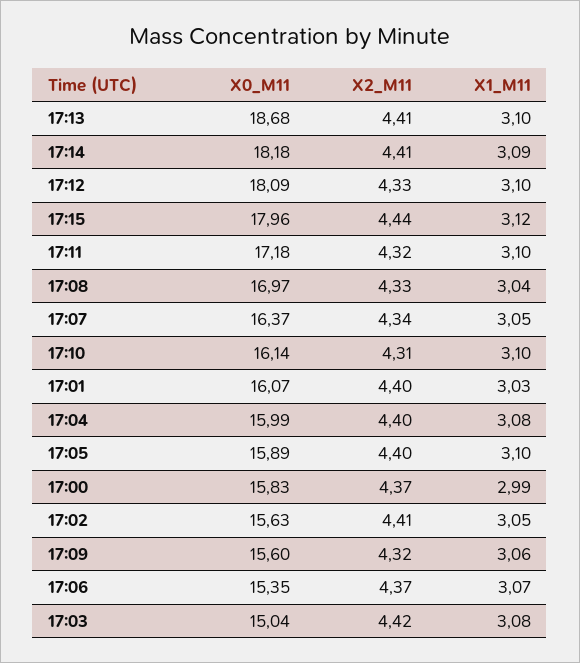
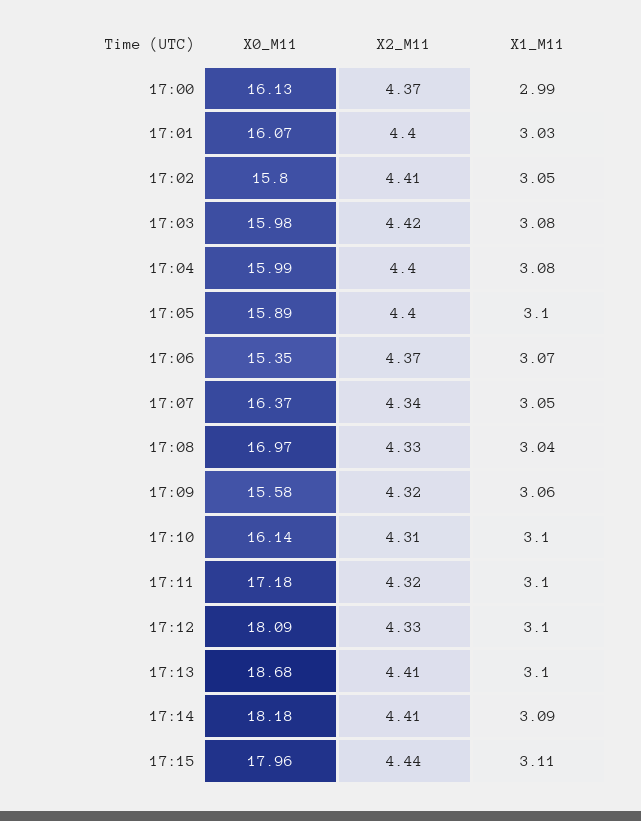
X1_M11, 17:15: 3.12 -> 3.11
X0_M11, 17:00: 15.83 -> 16.13
X0_M11, 17:02: 15.63 -> 15.8
X0_M11, 17:09: 15.6 -> 15.58
X0_M11, 17:03: 15.04 -> 15.98

